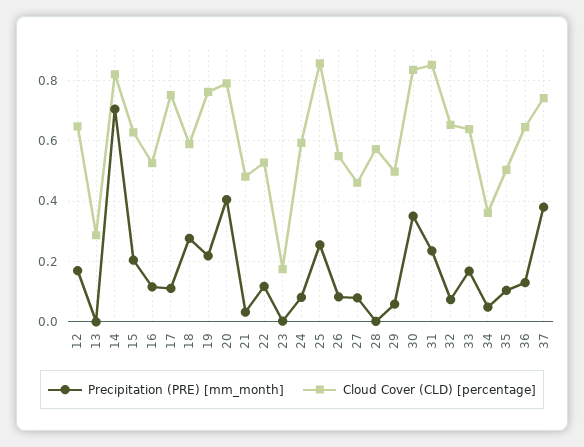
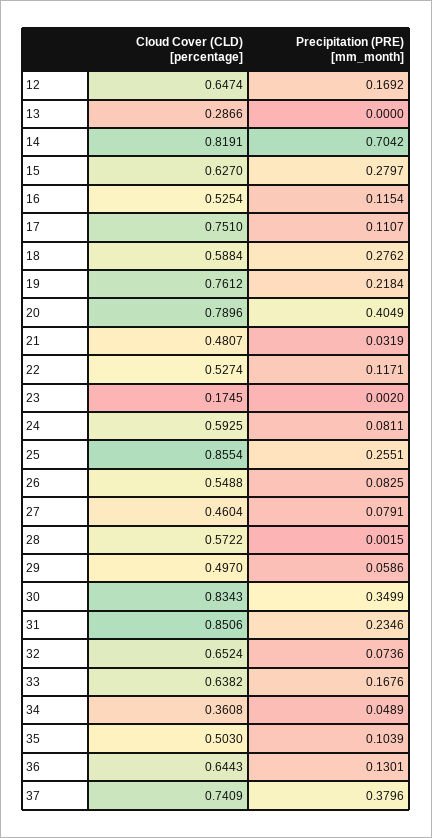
Precipitation (PRE) [mm_month], 15: 0.2 -> 0.2797

